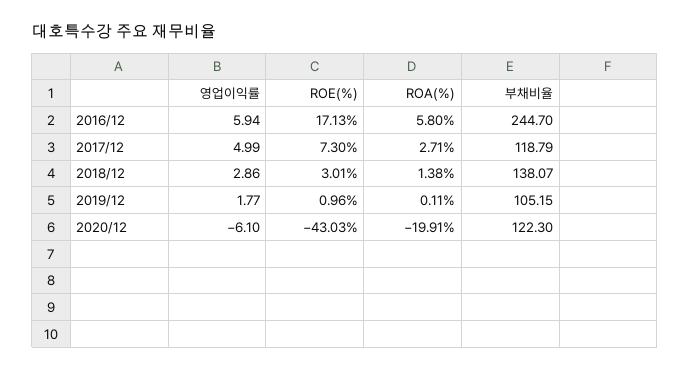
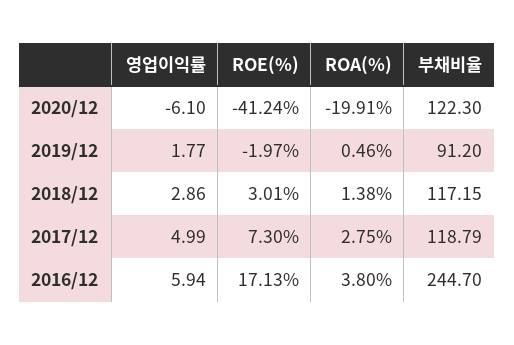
ROA(%), 2016/12: 5.8 -> 3.8
ROA(%), 2017/12: 2.71 -> 2.75
부채비율, 2018/12: 138.07 -> 117.15
ROE(%), 2019/12: 0.96 -> -1.97
ROA(%), 2019/12: 0.11 -> 0.46
부채비율, 2019/12: 105.15 -> 91.2
ROE(%), 2020/12: -43.03 -> -41.24

